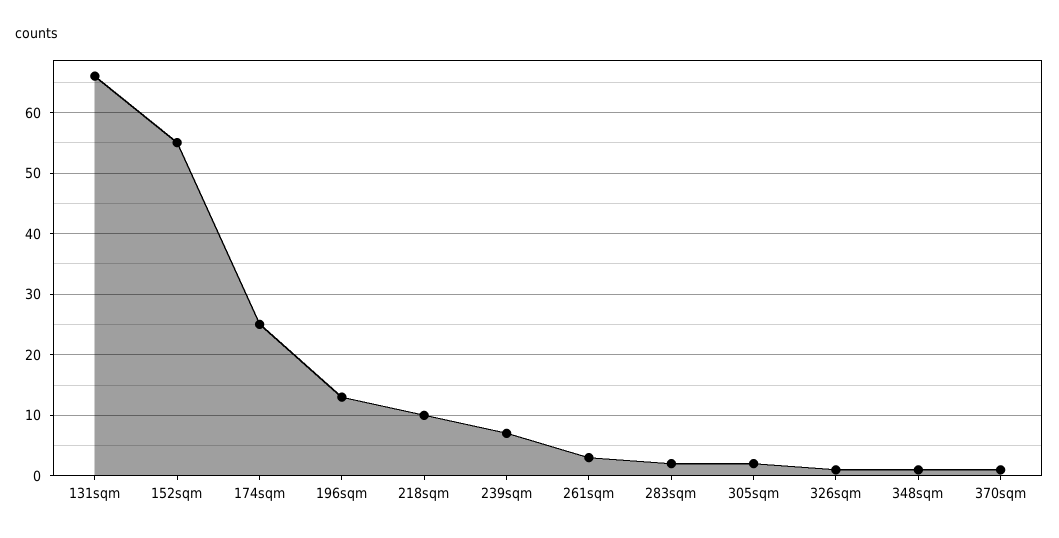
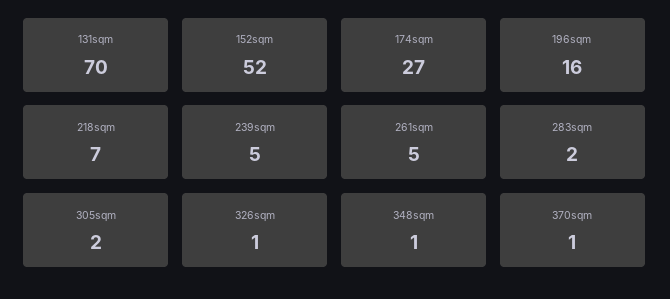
131sqm: 66 -> 70
152sqm: 55 -> 52
174sqm: 25 -> 27
196sqm: 13 -> 16
218sqm: 10 -> 7
239sqm: 7 -> 5
261sqm: 3 -> 5

